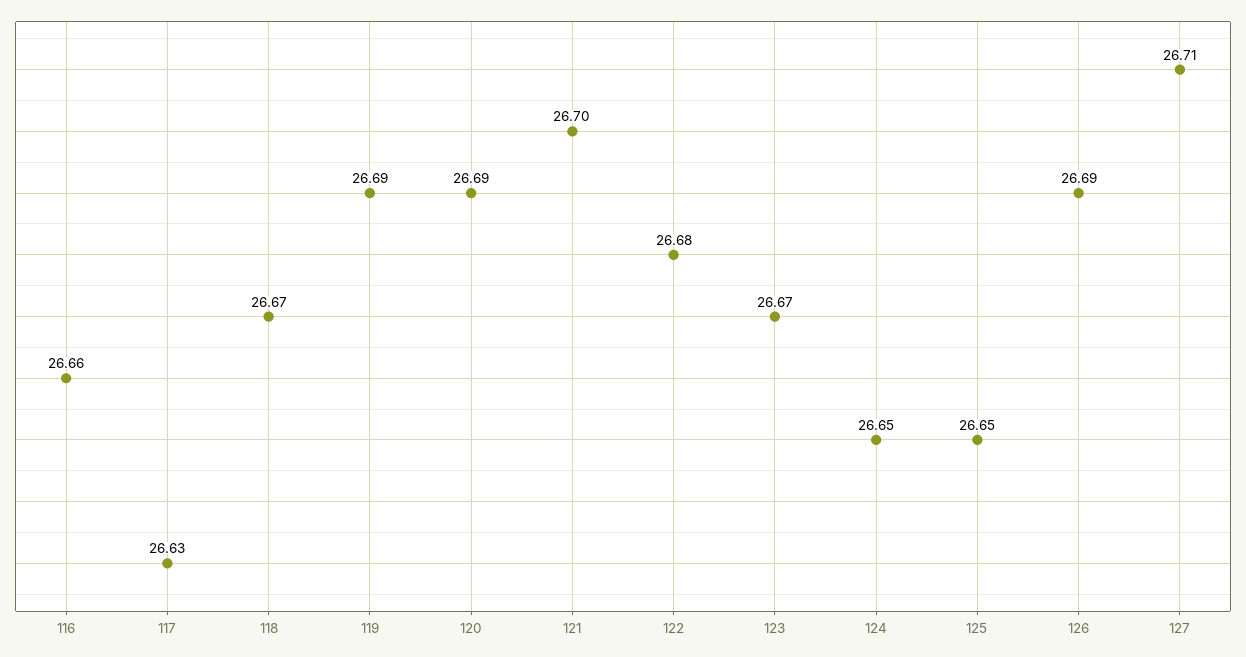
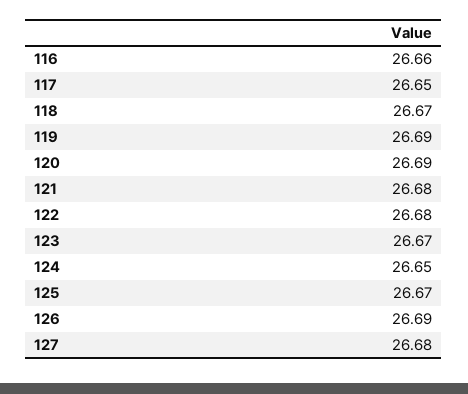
117: 26.63 -> 26.65
121: 26.7 -> 26.68
125: 26.65 -> 26.67
127: 26.71 -> 26.68

